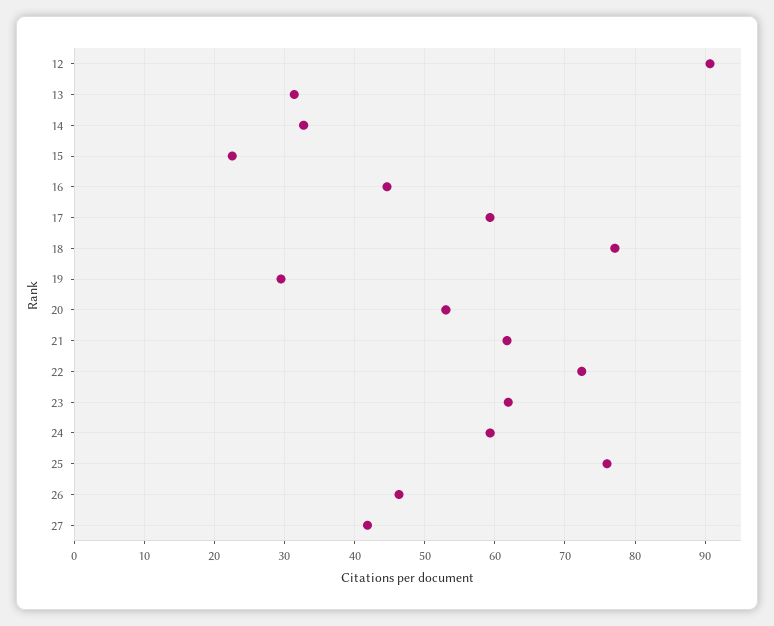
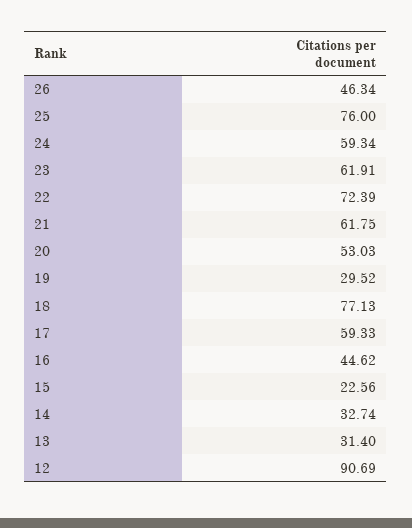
27: 42 -> none

